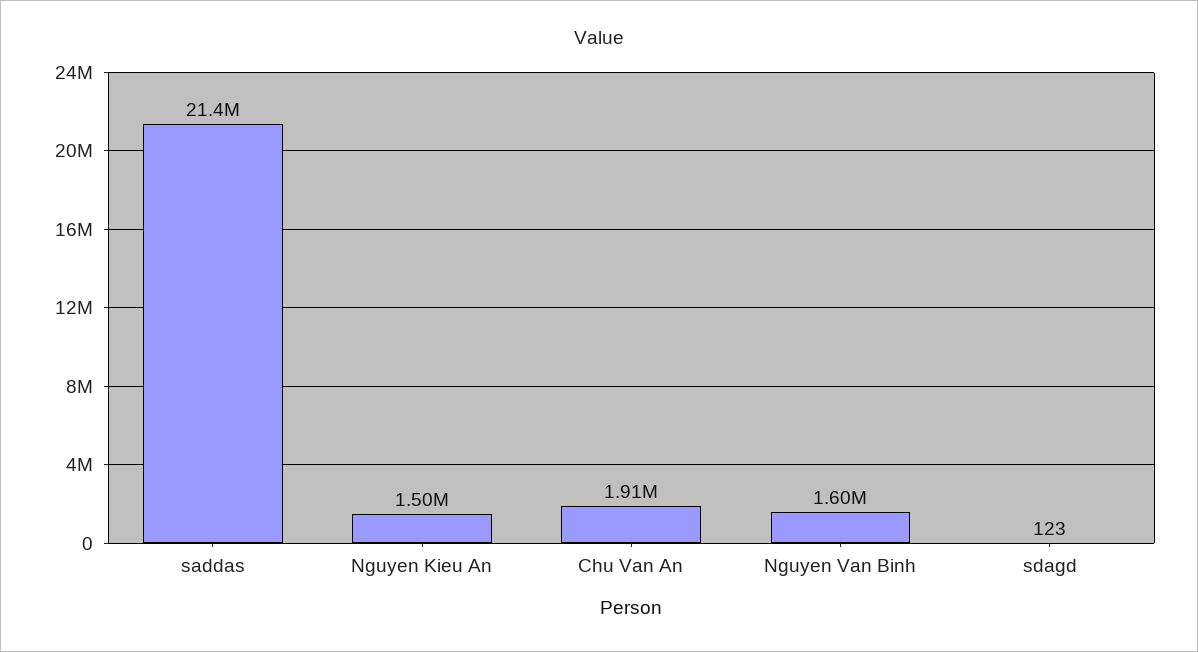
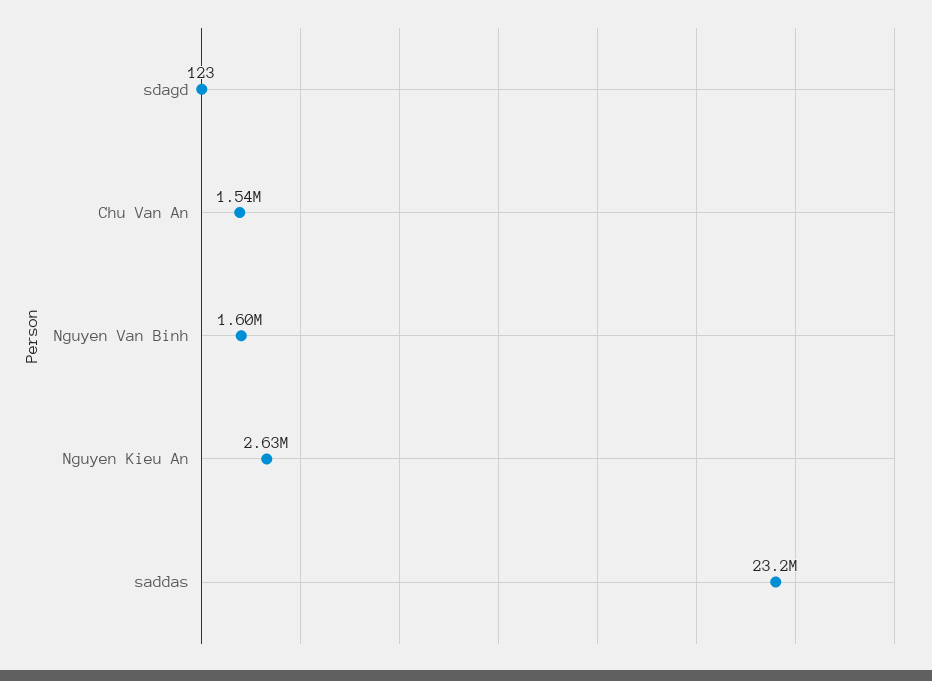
saddas: 21400000 -> 23200000
Nguyen Kieu An: 1500000 -> 2630000
Chu Van An: 1910000 -> 1540000

